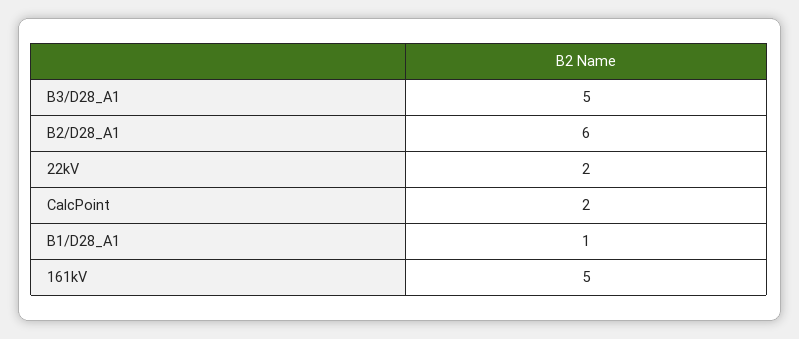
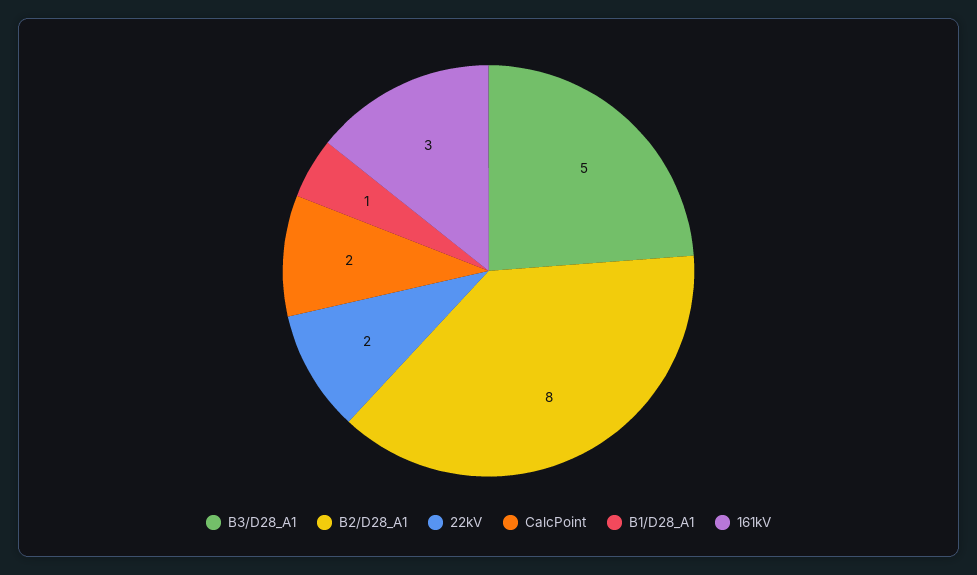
B2/D28_A1: 6 -> 8
161kV: 5 -> 3

